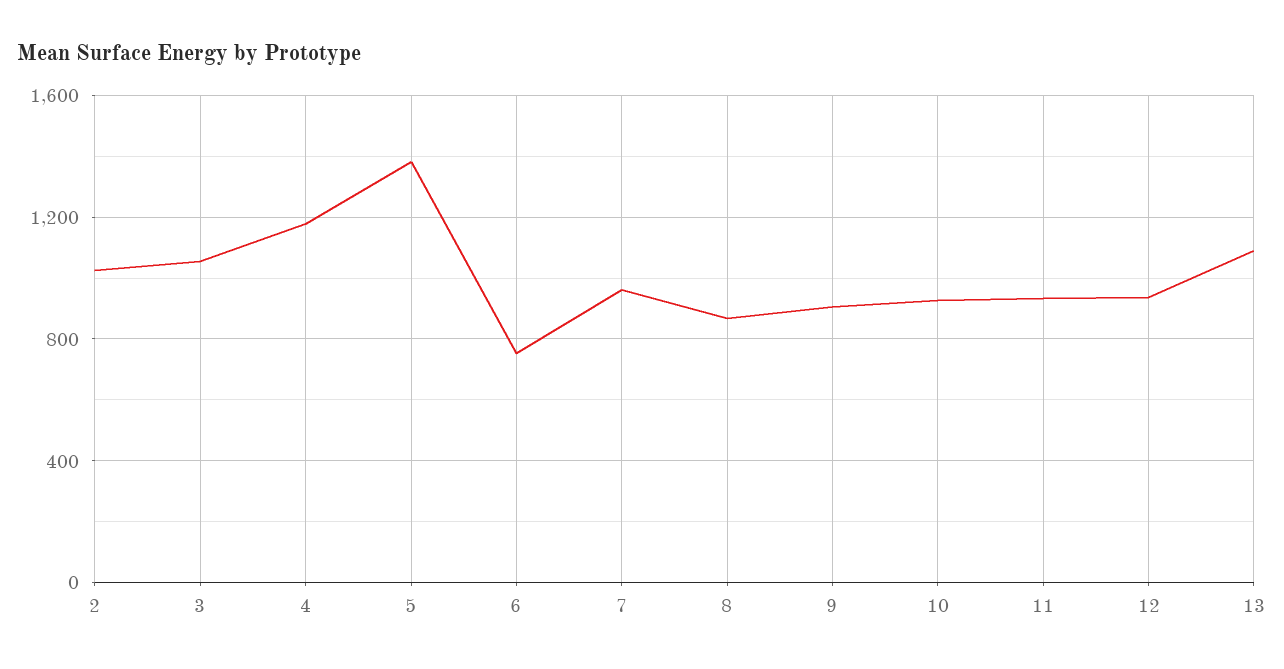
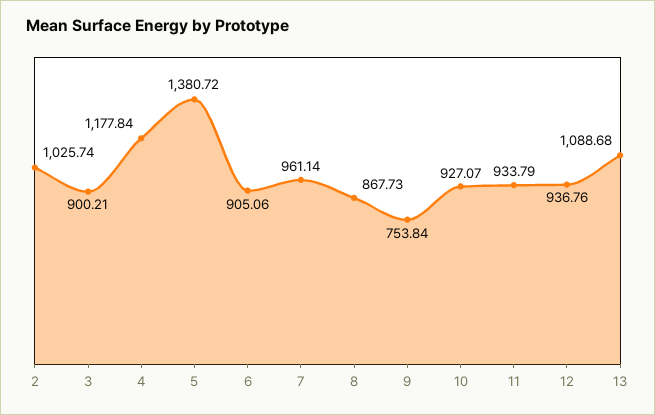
3: 1050 -> 900.21
6: 750 -> 905.06
9: 900 -> 753.84

